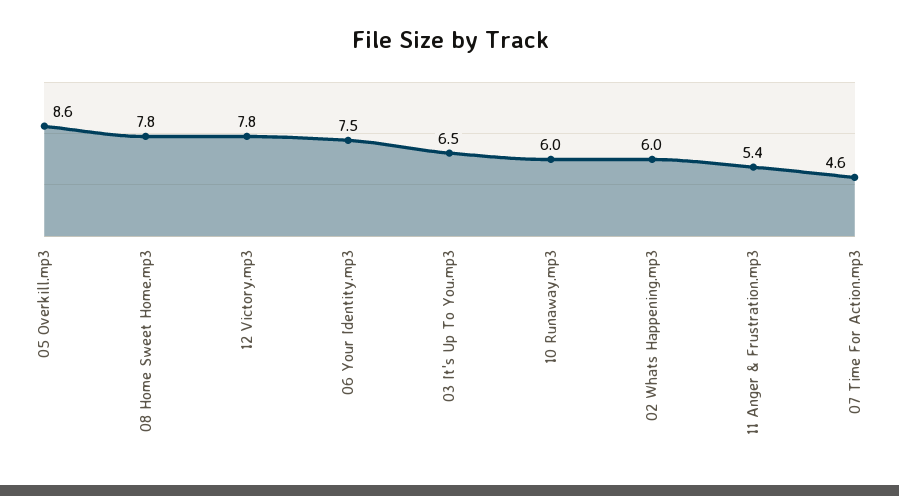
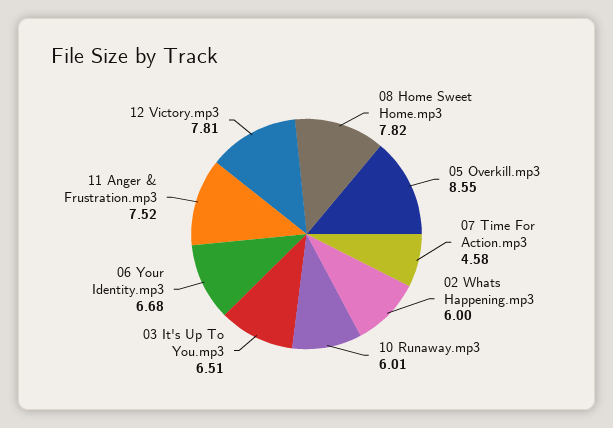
06 Your Identity.mp3: 7.5 -> 6.68
11 Anger & Frustration.mp3: 5.4 -> 7.52

